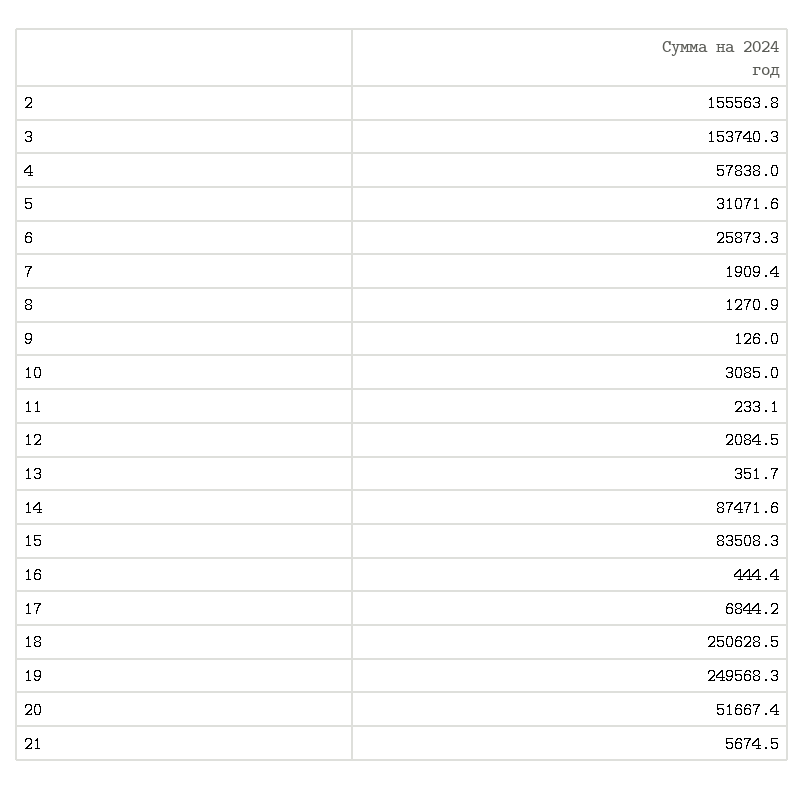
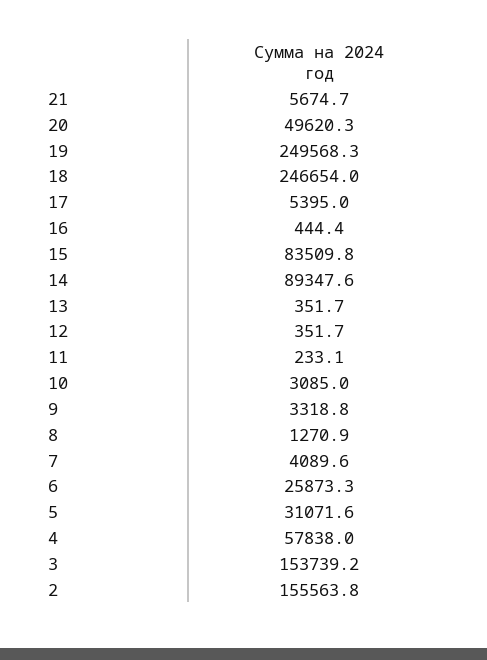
3: 153740.3 -> 153739.2
7: 1909.4 -> 4089.6
9: 126 -> 3318.8
12: 2084.5 -> 351.7
14: 87471.6 -> 89347.6
15: 83508.3 -> 83509.8
17: 6844.2 -> 5395
18: 250628.5 -> 246654
20: 51667.4 -> 49620.3
21: 5674.5 -> 5674.7

